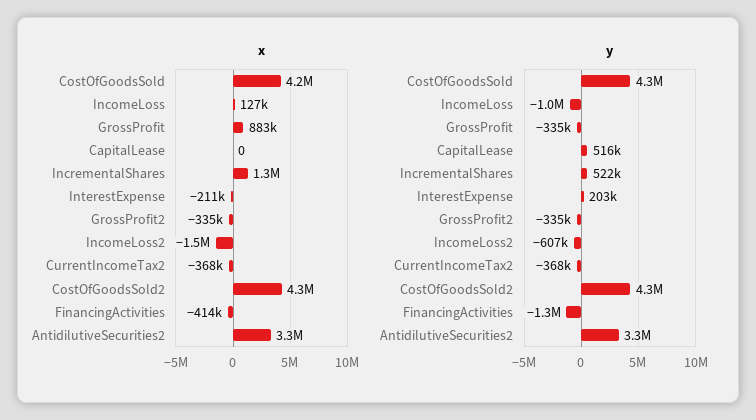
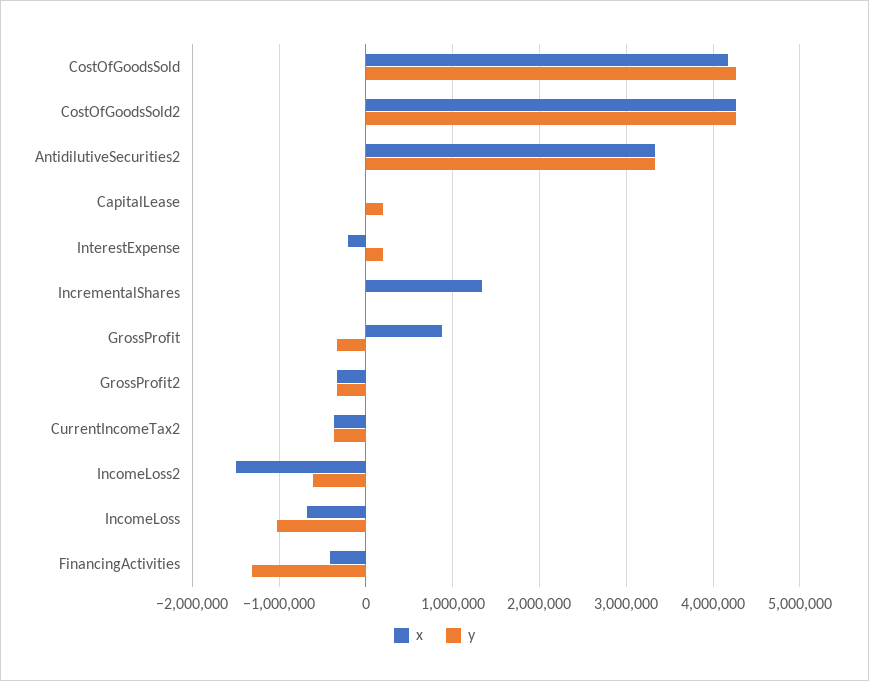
x, IncomeLoss: 127000 -> -700000
y, CapitalLease: 516000 -> 200000
y, IncrementalShares: 522000 -> 0

